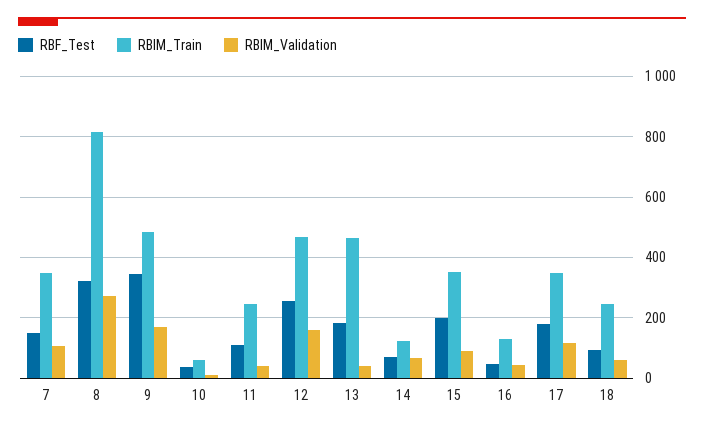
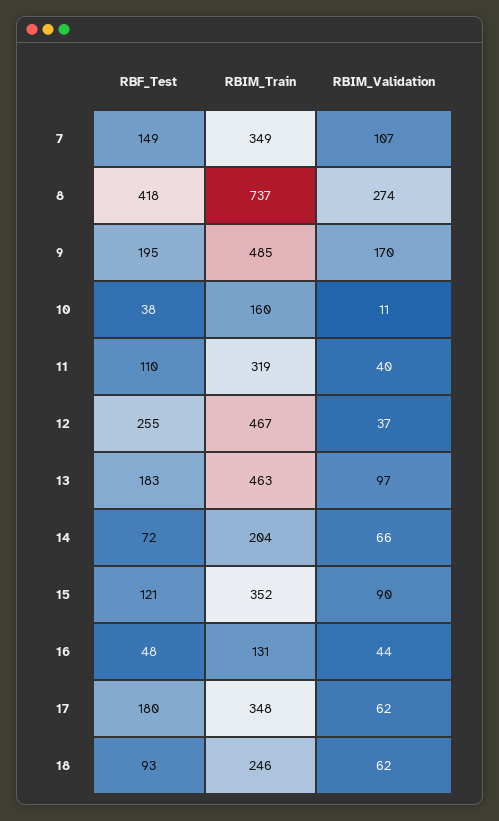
RBF_Test, 8: 320 -> 418
RBIM_Train, 8: 820 -> 737
RBF_Test, 9: 340 -> 195
RBIM_Train, 10: 60 -> 160
RBIM_Train, 11: 240 -> 319
RBIM_Validation, 12: 160 -> 37
RBIM_Validation, 13: 40 -> 97
RBIM_Train, 14: 120 -> 204
RBF_Test, 15: 200 -> 121
RBIM_Validation, 17: 120 -> 62

